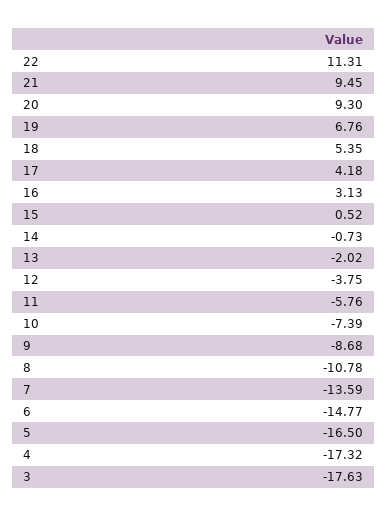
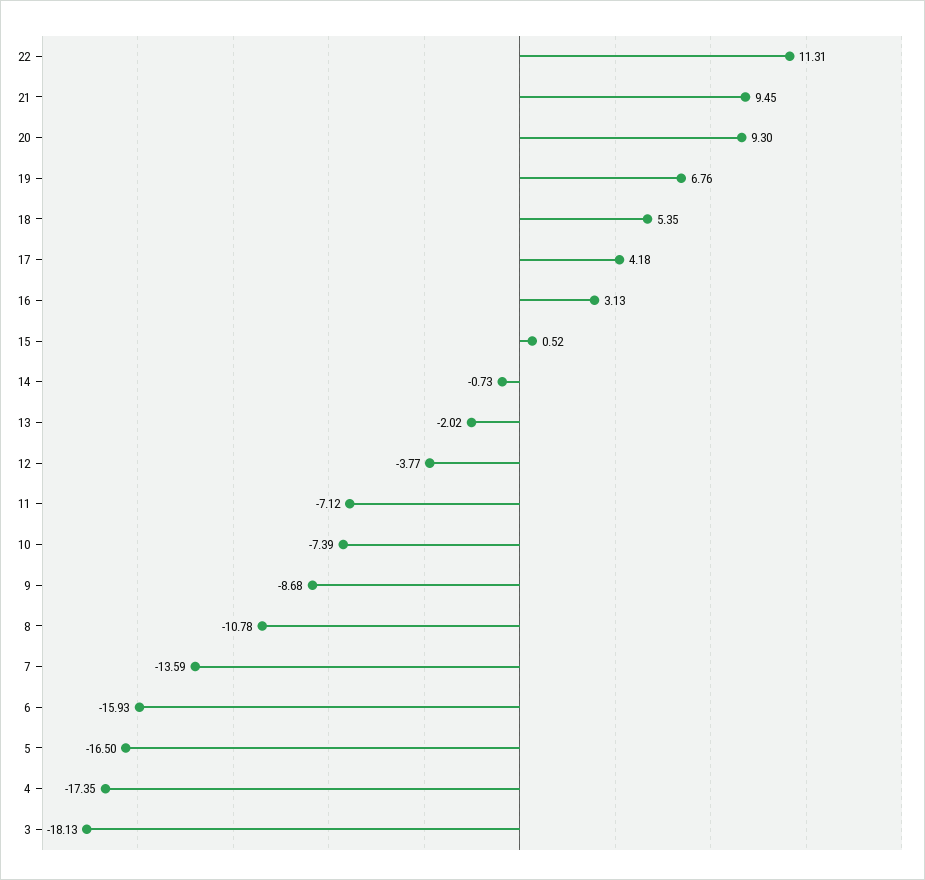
12: -3.75 -> -3.77
11: -5.76 -> -7.12
6: -14.77 -> -15.93
4: -17.32 -> -17.35
3: -17.63 -> -18.13

